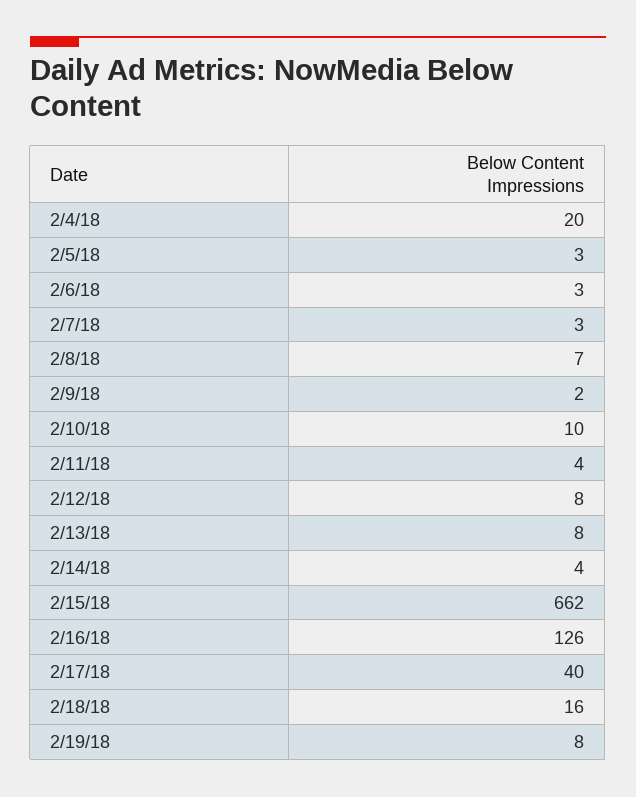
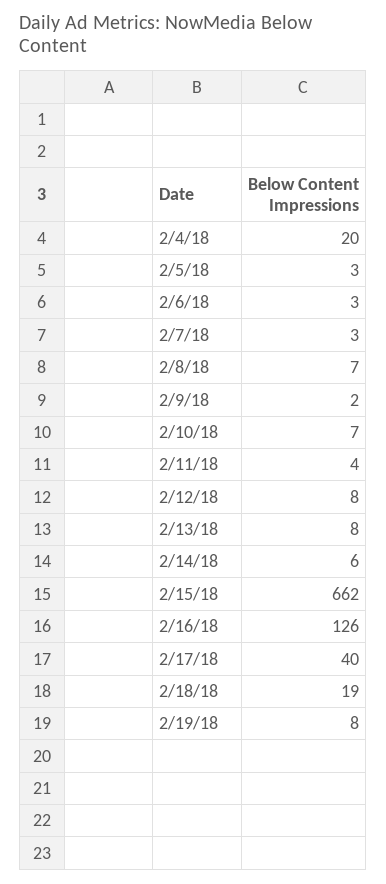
2/10/18: 10 -> 7
2/14/18: 4 -> 6
2/18/18: 16 -> 19

